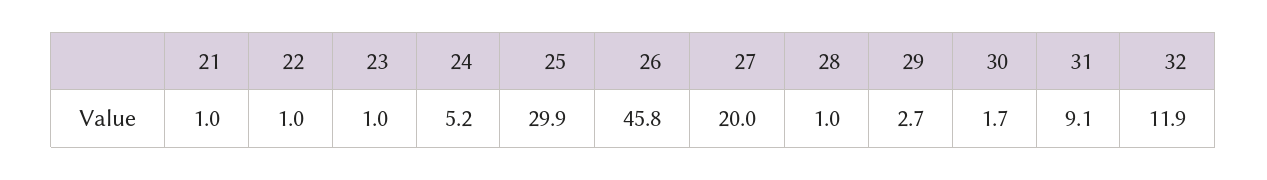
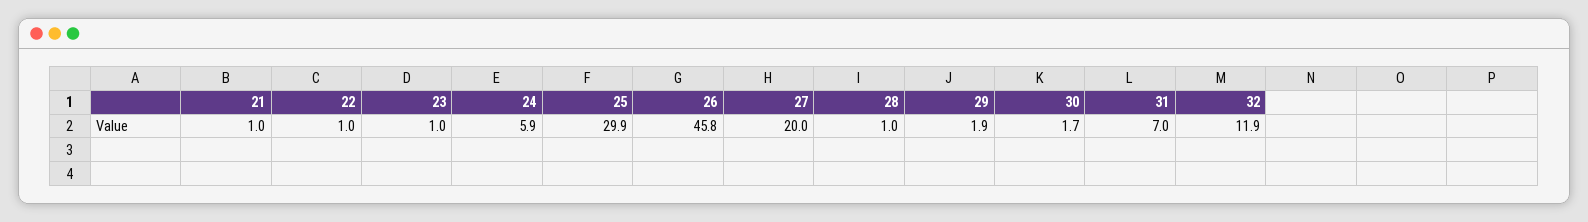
24: 5.2 -> 5.9
29: 2.7 -> 1.9
31: 9.1 -> 7

